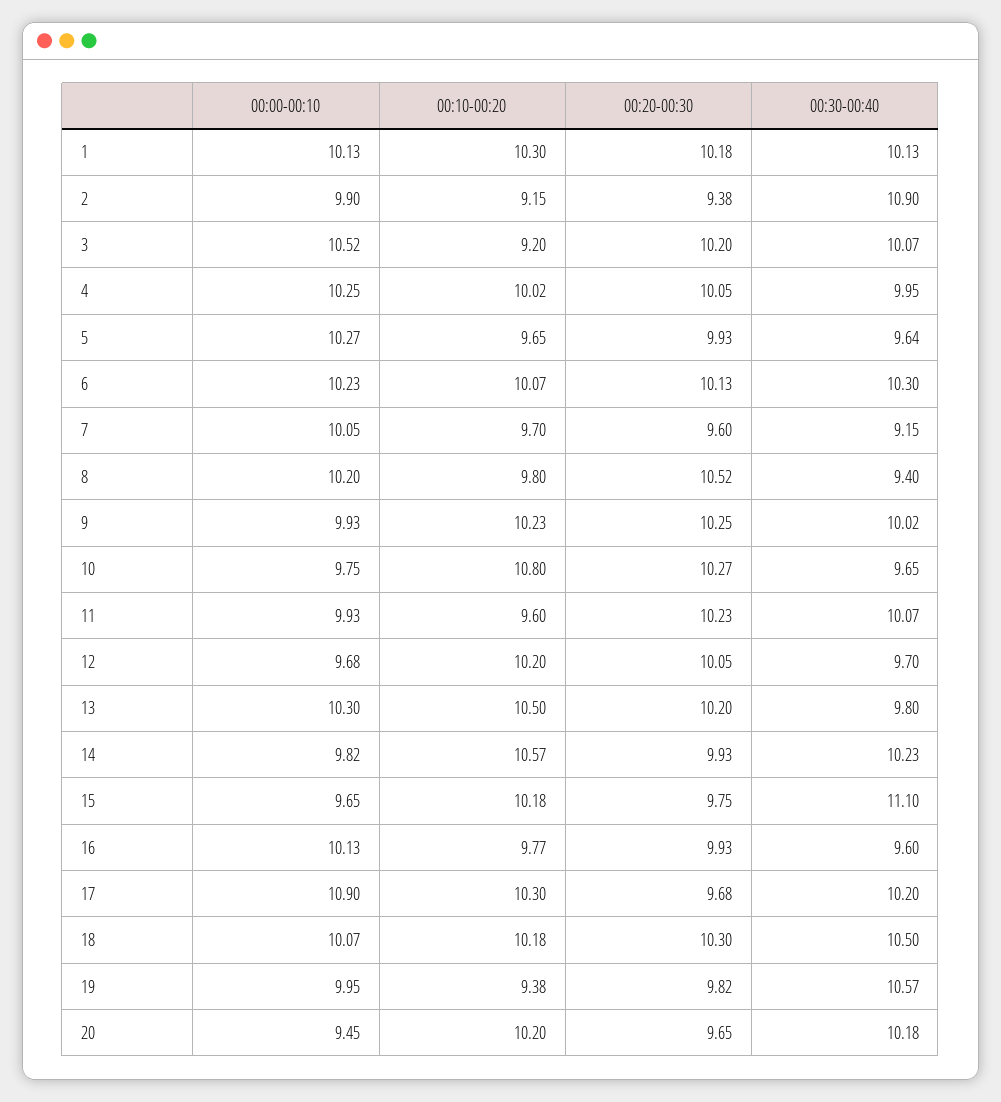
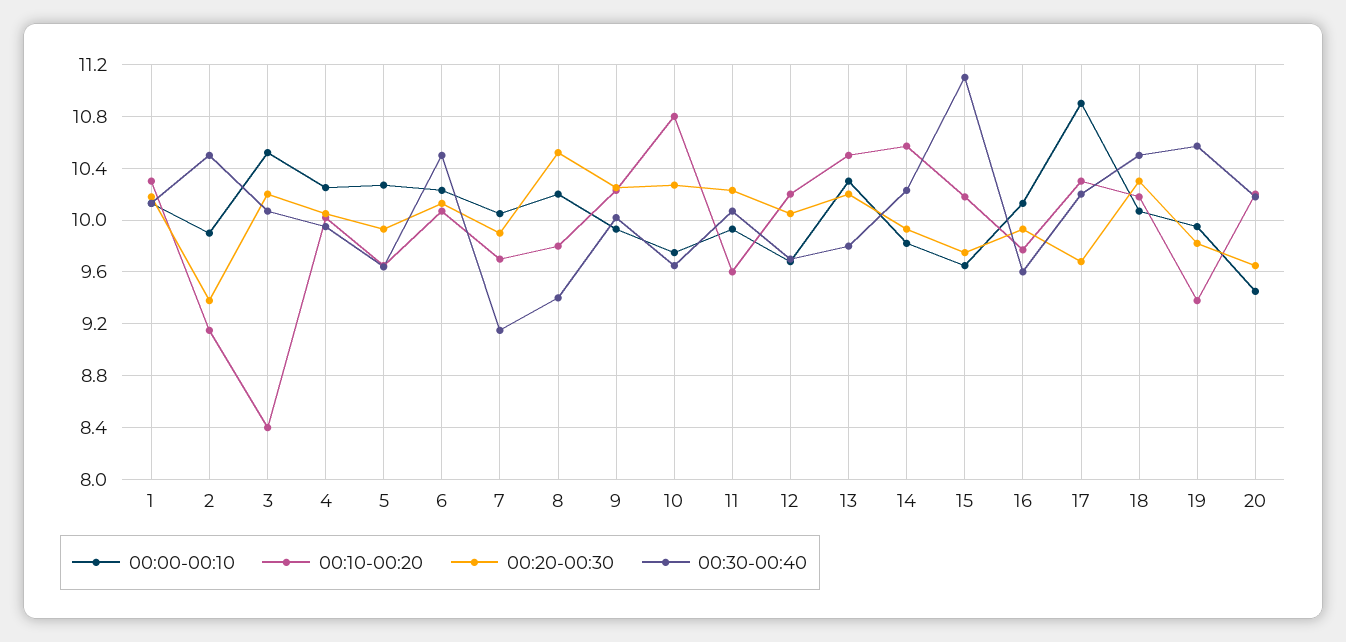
00:30-00:40, 2: 10.9 -> 10.5
00:10-00:20, 3: 9.2 -> 8.4
00:30-00:40, 6: 10.3 -> 10.5
00:20-00:30, 7: 9.6 -> 9.9

